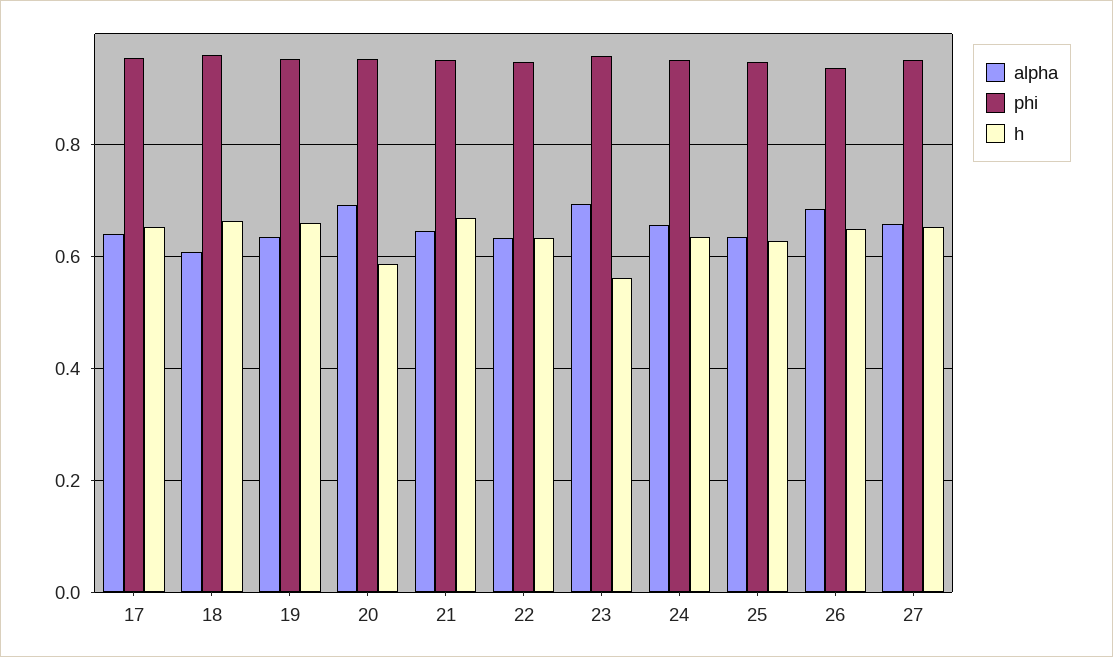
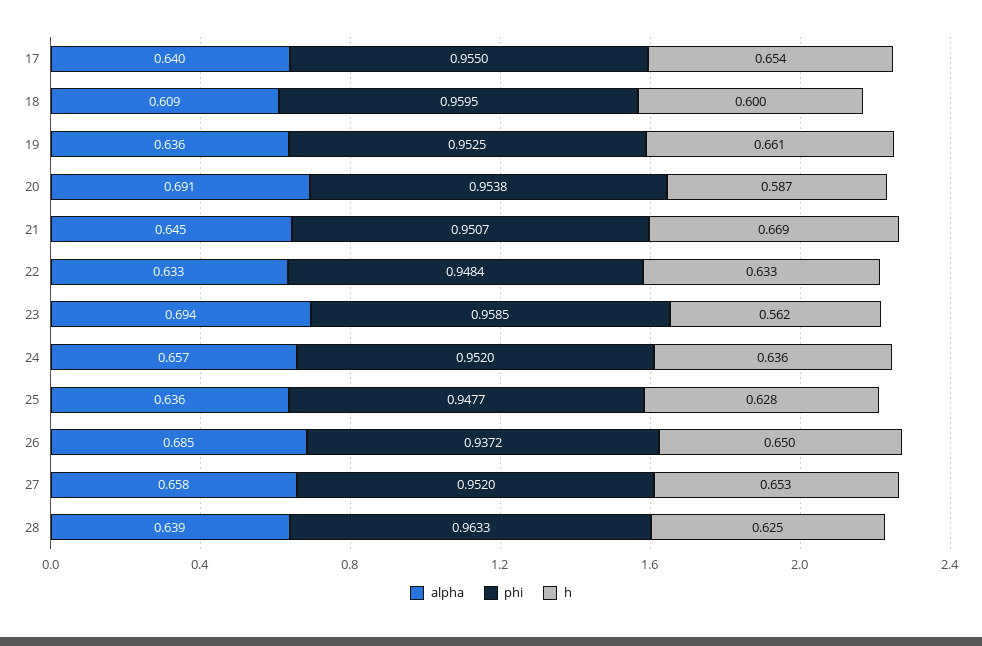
h, 18: 0.66 -> 0.6
alpha, 28: none -> 0.639
phi, 28: none -> 0.9633
h, 28: none -> 0.625

